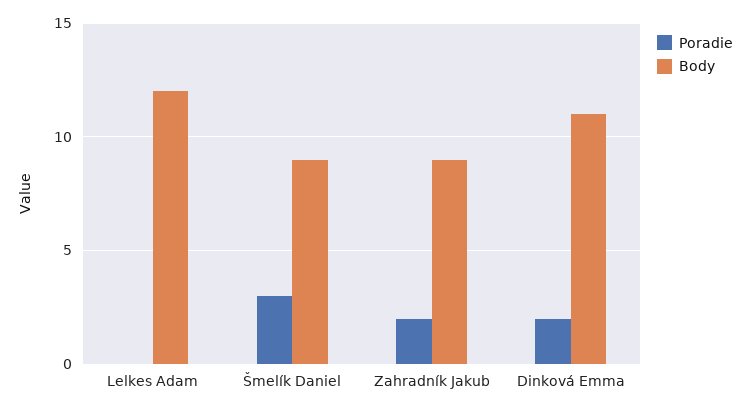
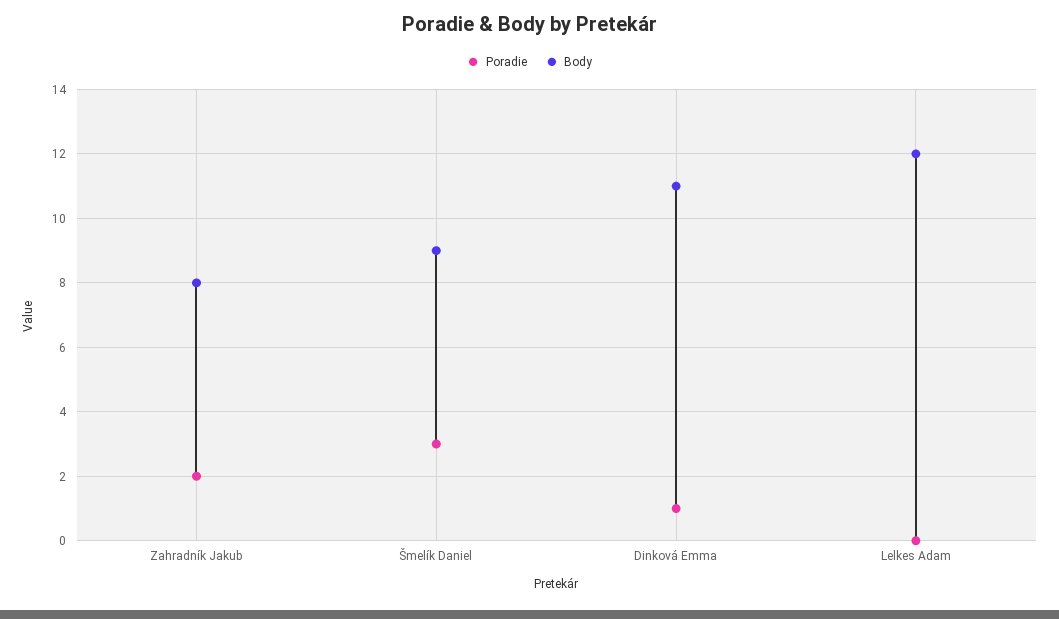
Body, Zahradník Jakub: 9 -> 8
Poradie, Dinková Emma: 2 -> 1

